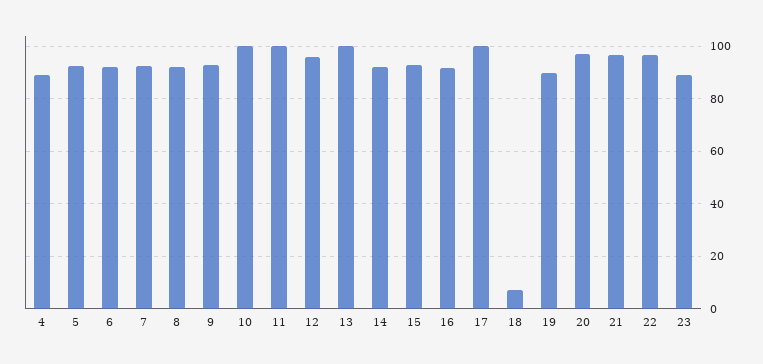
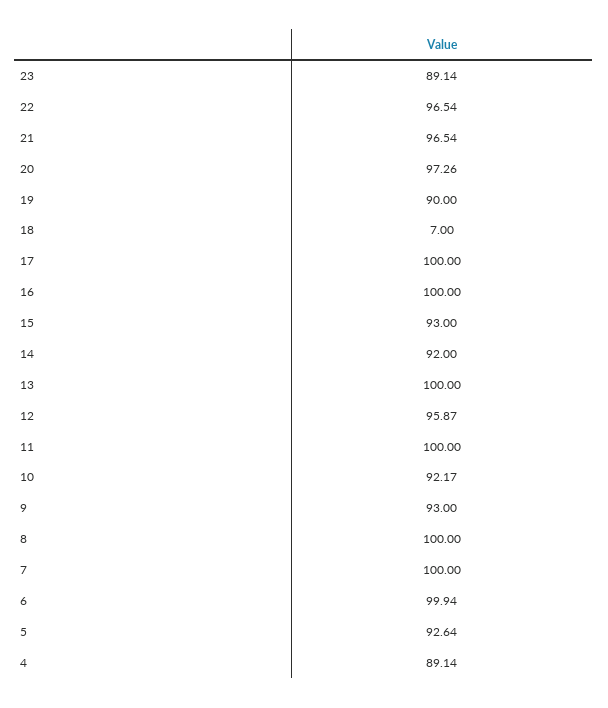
6: 92.5 -> 99.94
7: 92.5 -> 100
8: 92.5 -> 100
10: 100 -> 92.17
16: 92.5 -> 100

